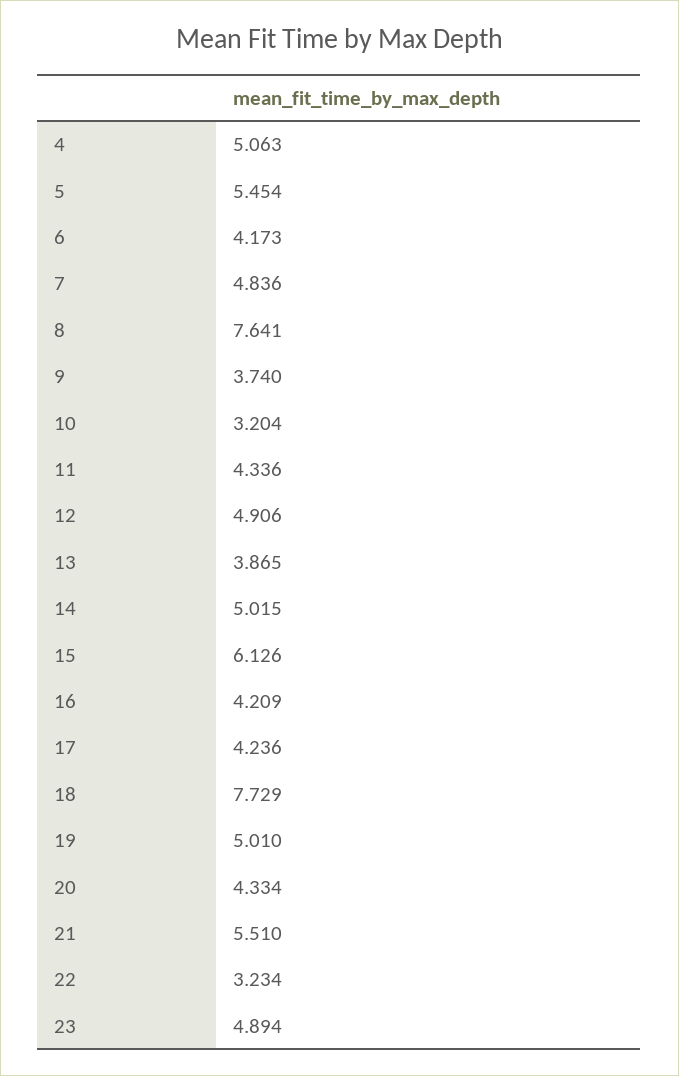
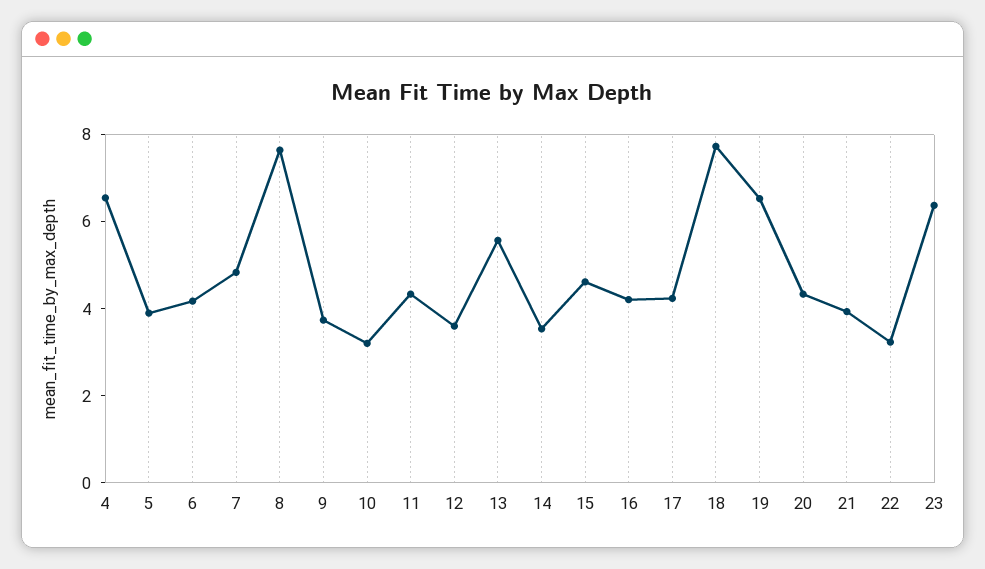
4: 5.063 -> 6.5
5: 5.454 -> 4
12: 4.906 -> 3.5
13: 3.865 -> 5.5
14: 5.015 -> 3.5
15: 6.126 -> 4.5
19: 5.01 -> 6.5
21: 5.51 -> 4
23: 4.894 -> 6.5

